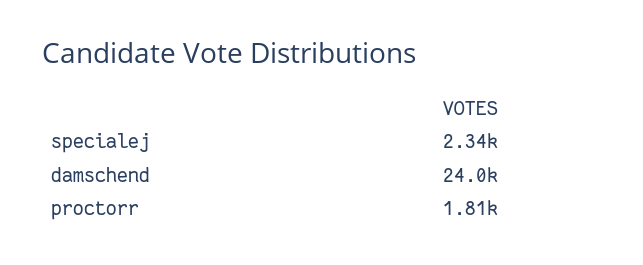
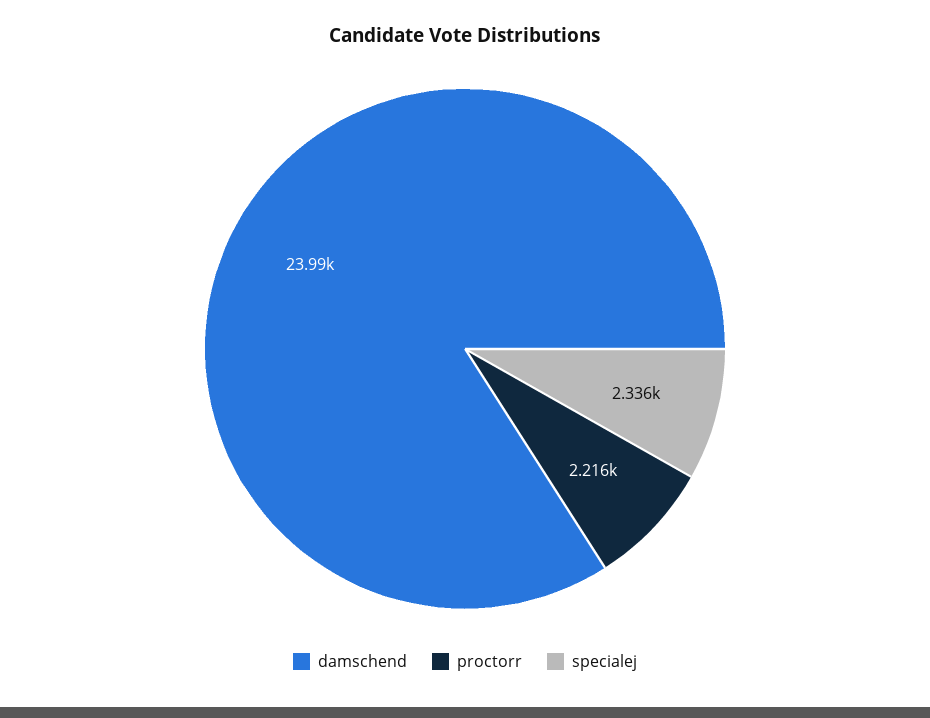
proctorr: 1810 -> 2216

